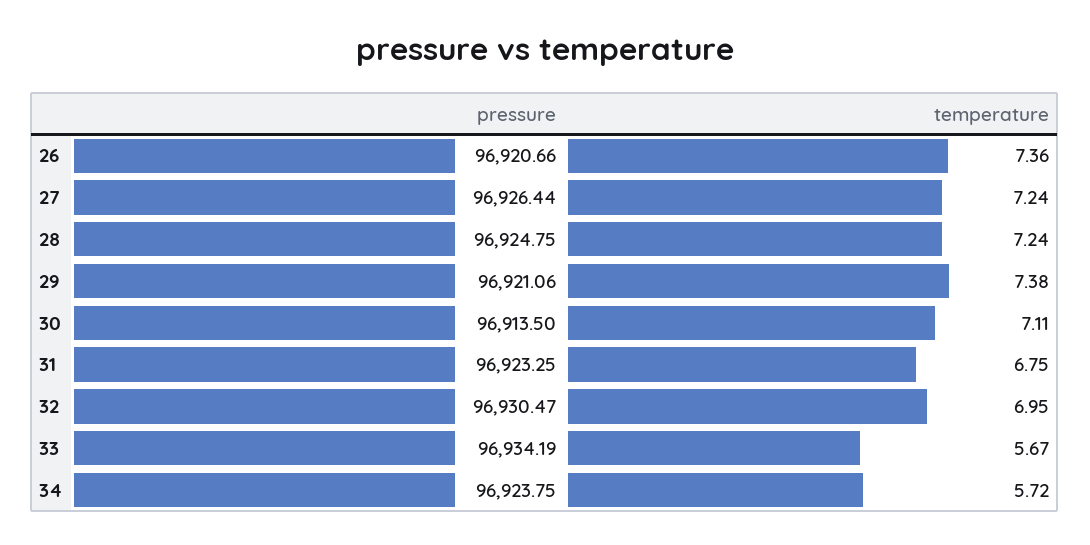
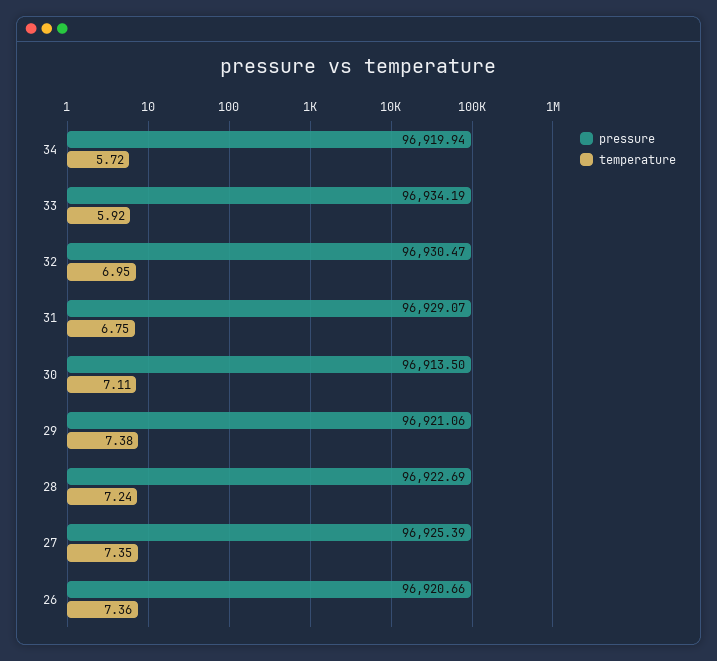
pressure, 27: 96926.44 -> 96925.39
temperature, 27: 7.24 -> 7.35
pressure, 28: 96924.75 -> 96922.69
pressure, 31: 96923.25 -> 96929.07
temperature, 33: 5.67 -> 5.92
pressure, 34: 96923.75 -> 96919.94

